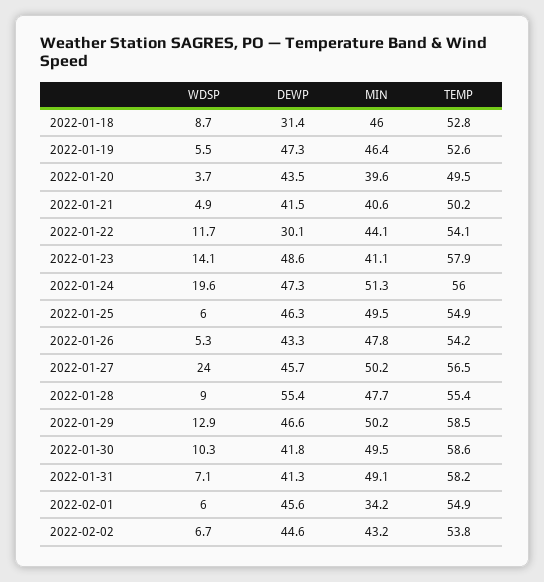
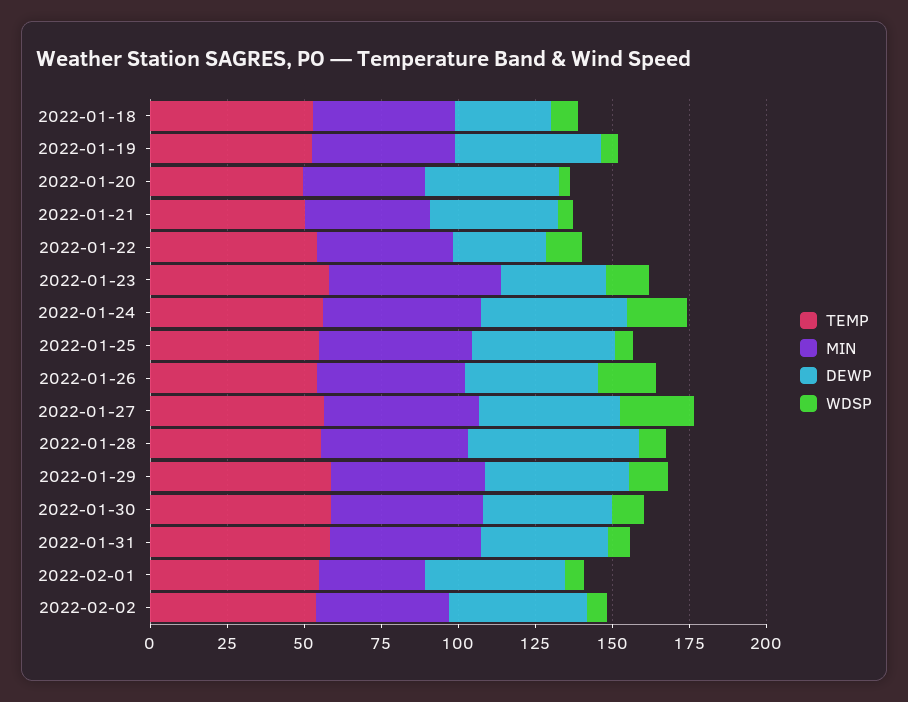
DEWP, 2022-01-23: 48.6 -> 35
MIN, 2022-01-23: 41.1 -> 55
WDSP, 2022-01-26: 5.3 -> 20

